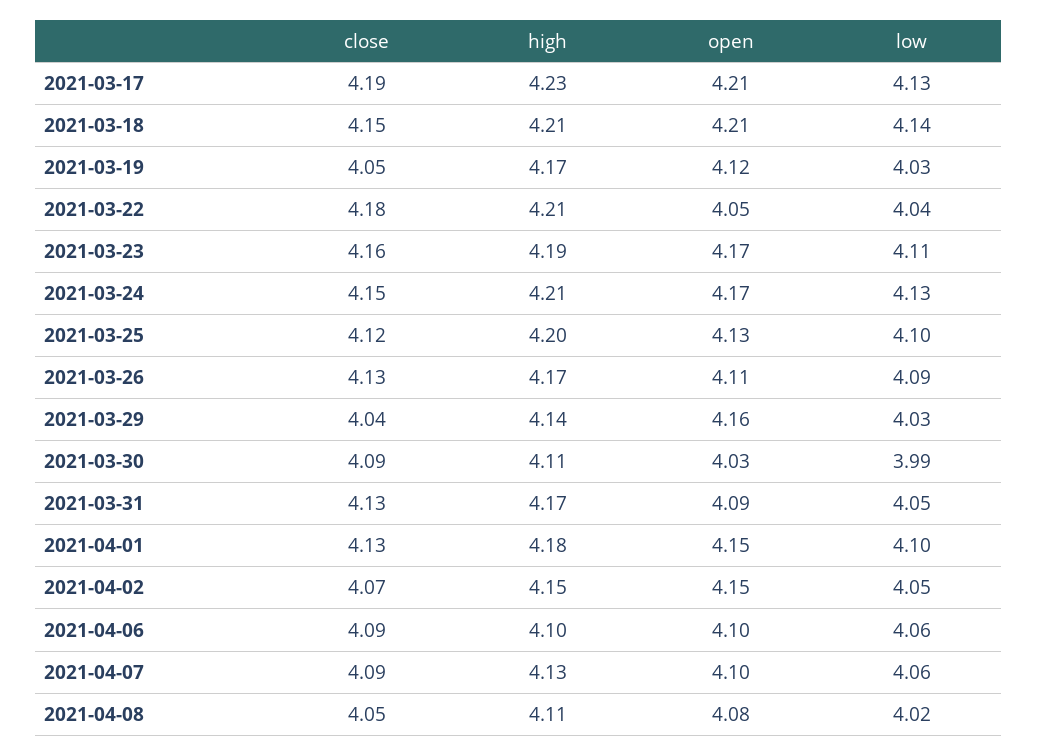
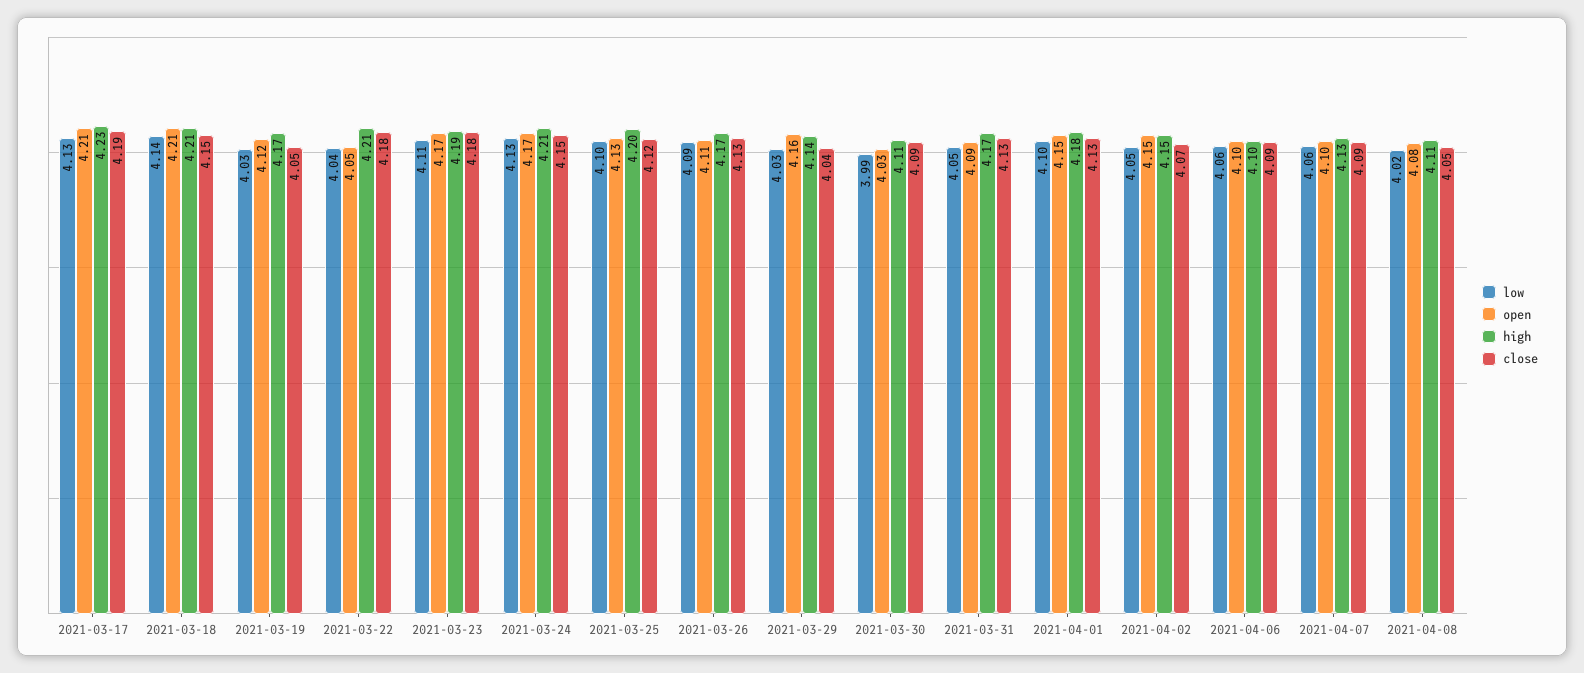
close, 2021-03-23: 4.16 -> 4.18

